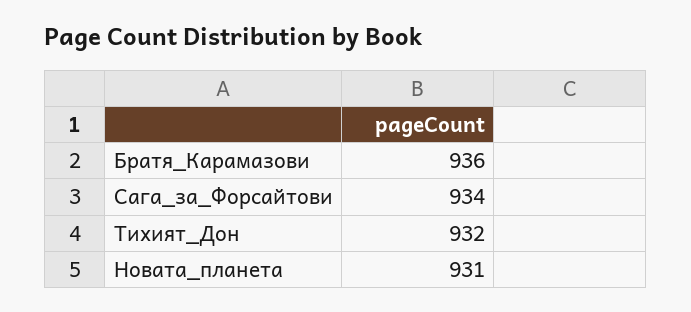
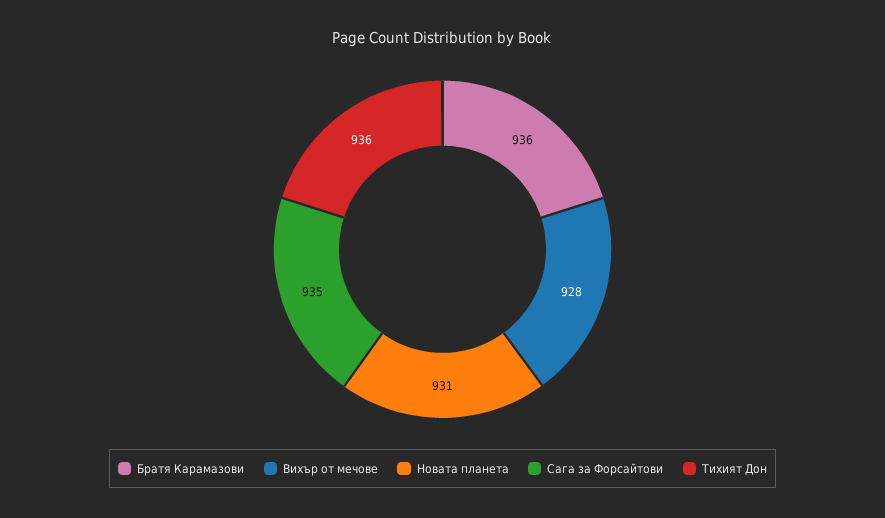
Сага_за_Форсайтови: 934 -> 935
Тихият_Дон: 932 -> 936
Вихър от мечове: none -> 928

